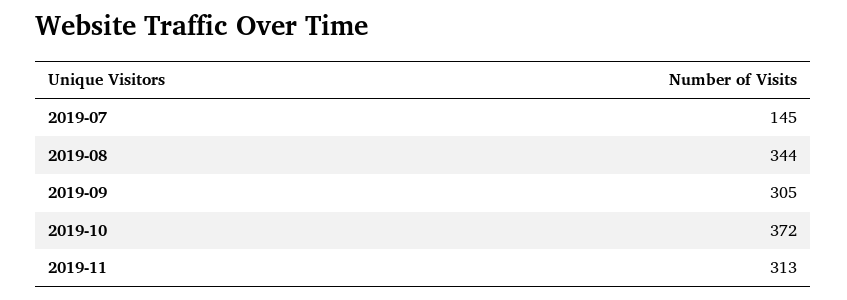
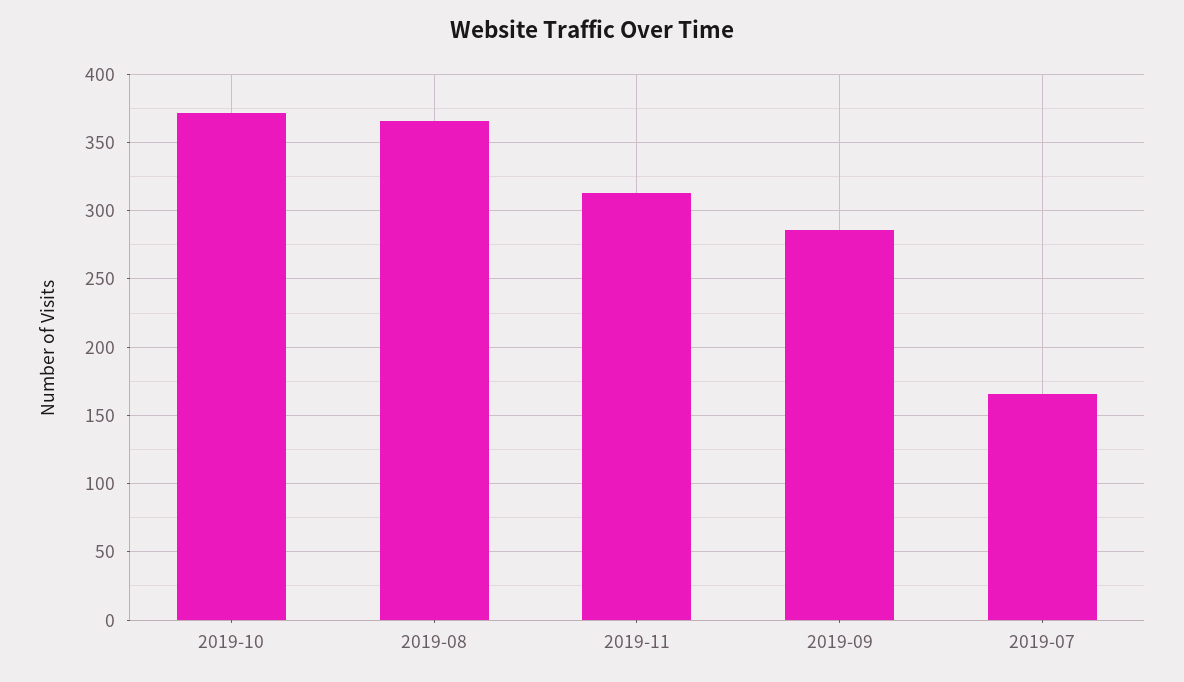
2019-07: 145 -> 165
2019-08: 344 -> 365
2019-09: 305 -> 285

